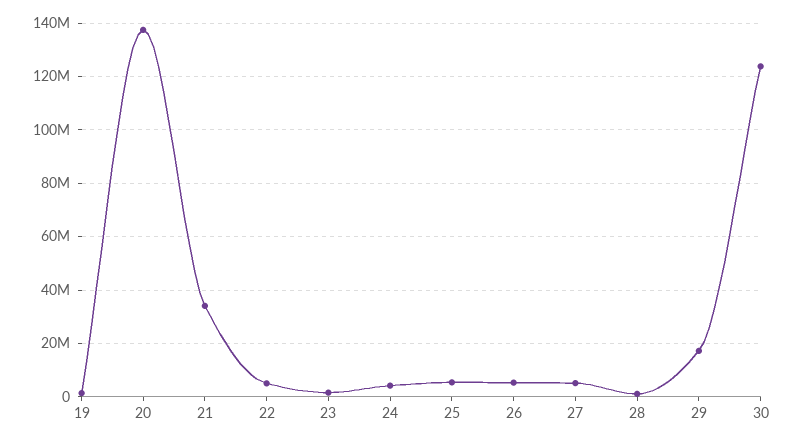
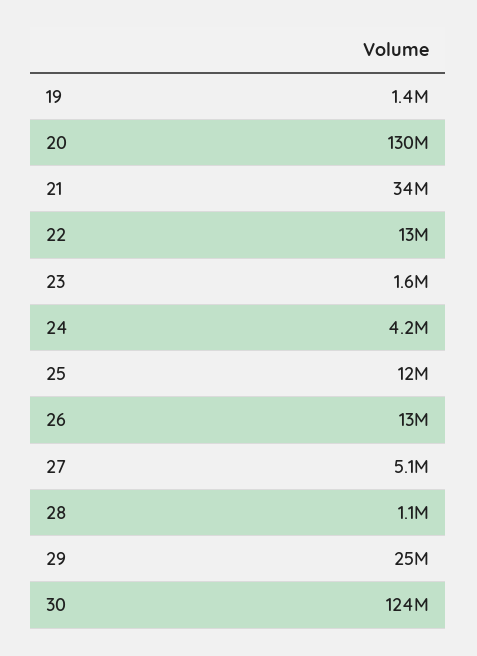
20: 137500000 -> 130000000
22: 5000000 -> 13000000
25: 5000000 -> 12000000
26: 5000000 -> 13000000
29: 17500000 -> 25000000

